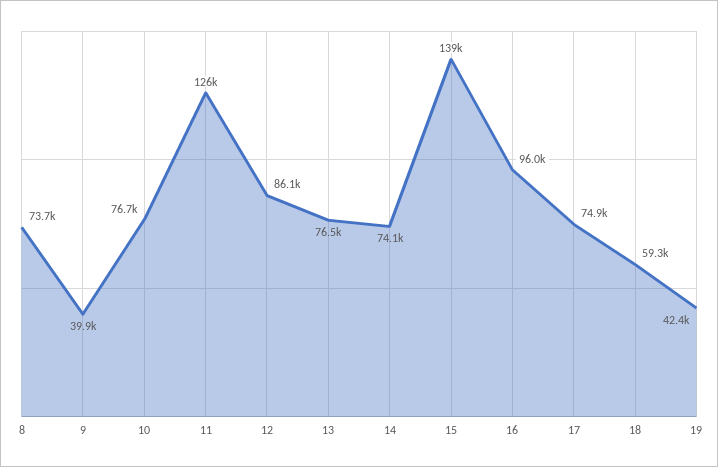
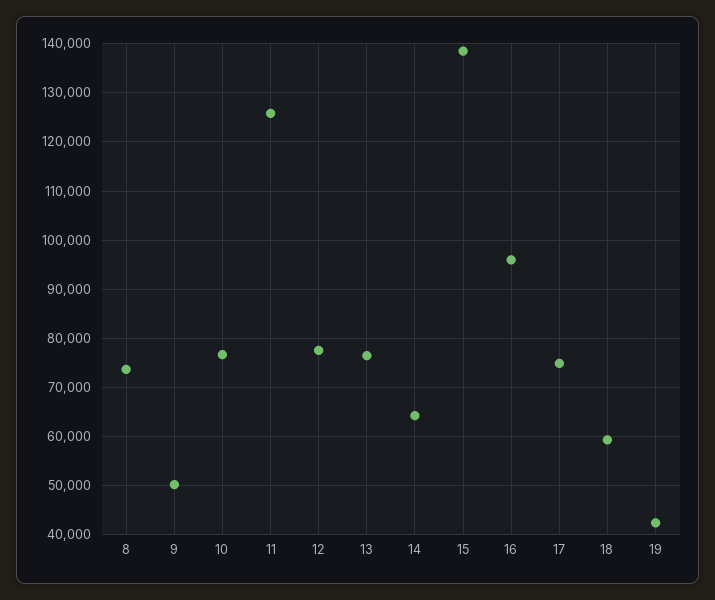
9: 39900 -> 50000
12: 86100 -> 78000
14: 74100 -> 64000

